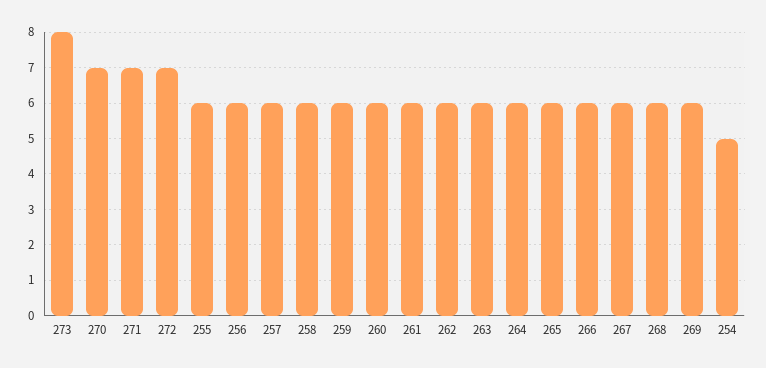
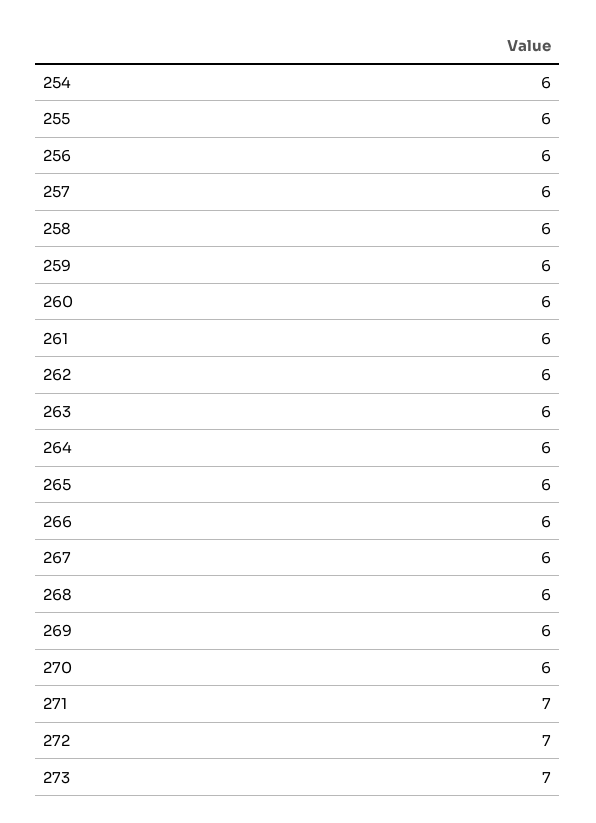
273: 8 -> 7
270: 7 -> 6
254: 5 -> 6

